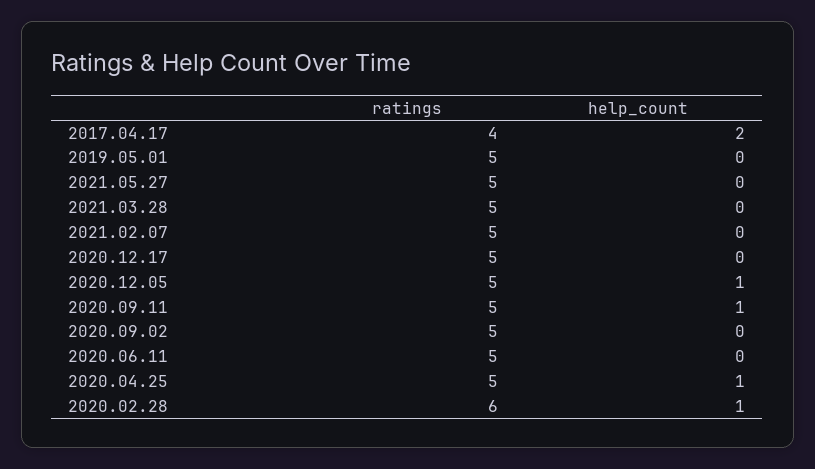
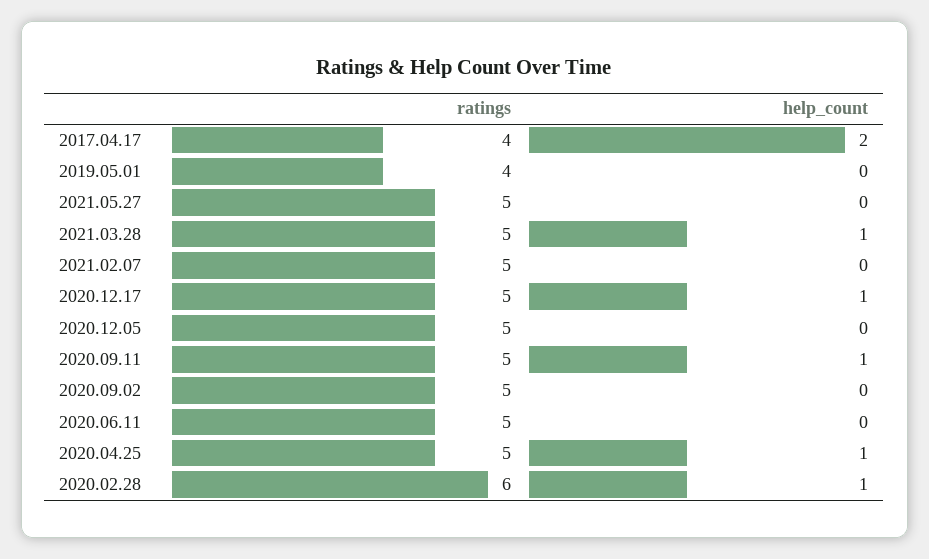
ratings, 2019.05.01: 5 -> 4
help_count, 2021.03.28: 0 -> 1
help_count, 2020.12.17: 0 -> 1
help_count, 2020.12.05: 1 -> 0

